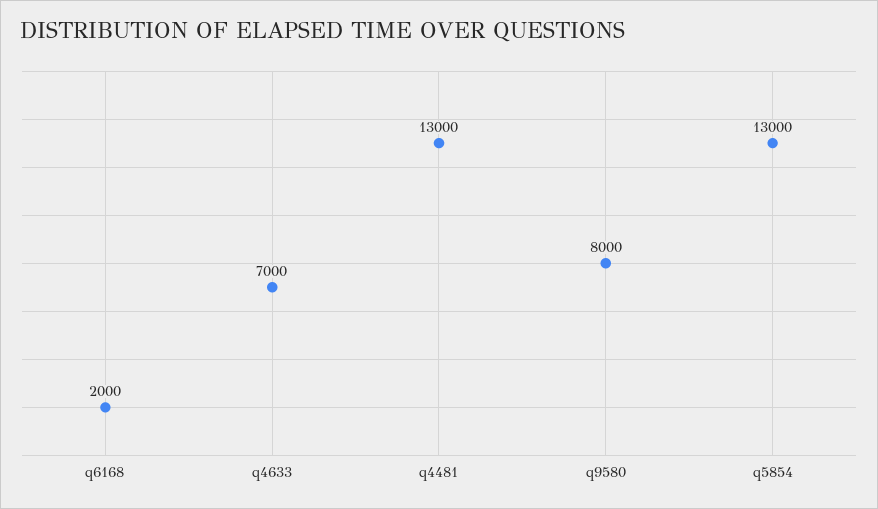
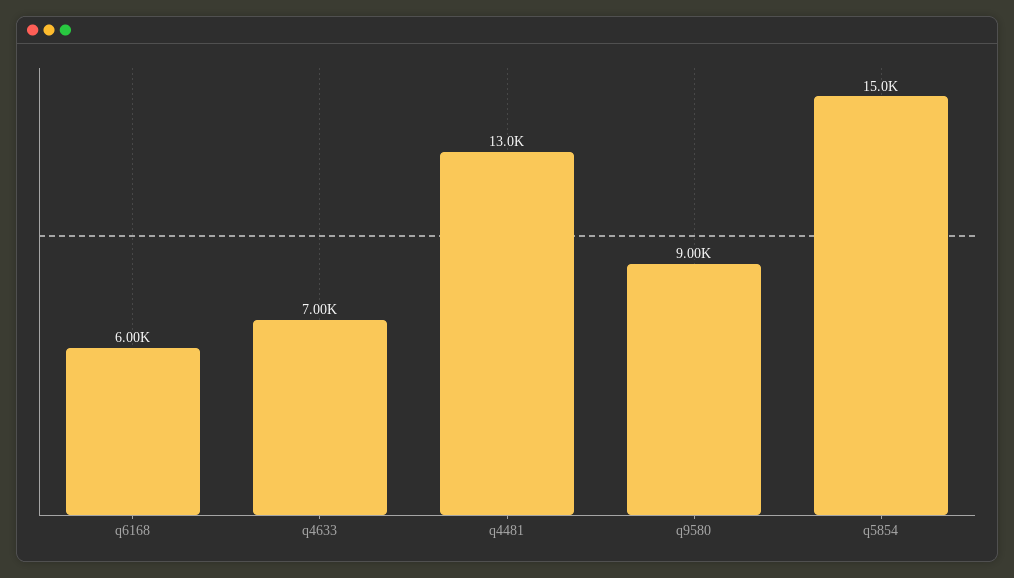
q6168: 2000 -> 6000
q9580: 8000 -> 9000
q5854: 13000 -> 15000

